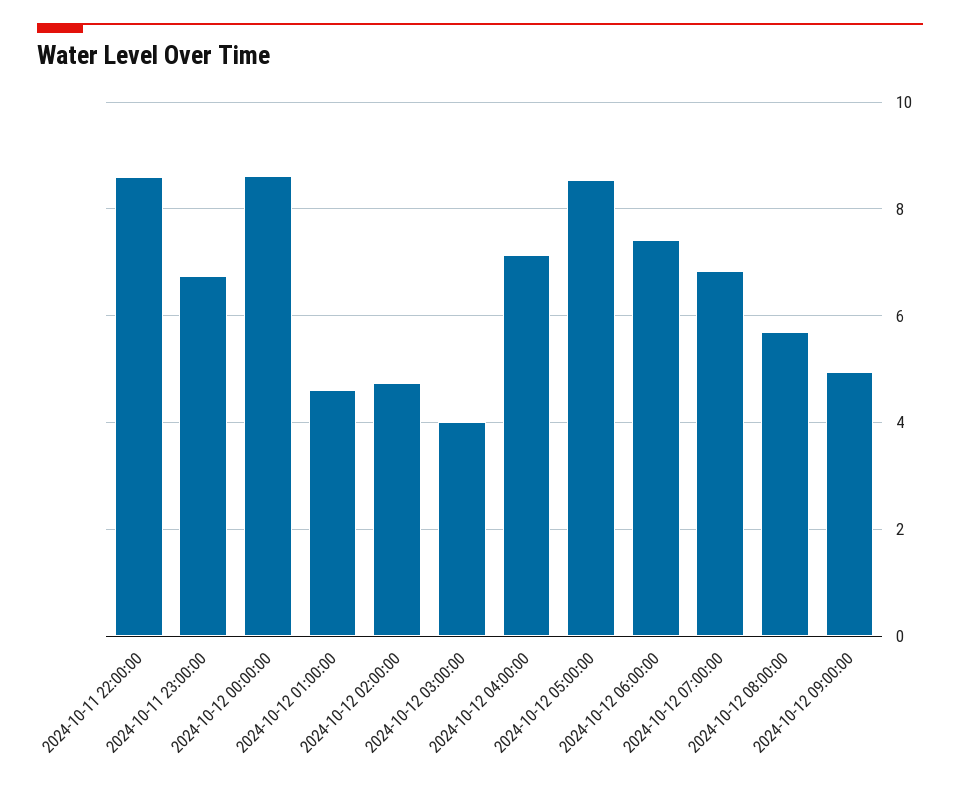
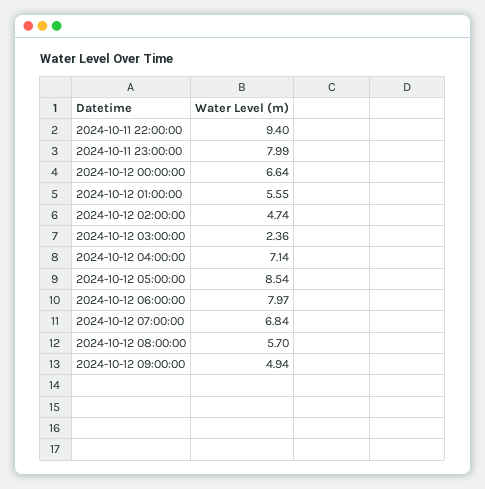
2024-10-11 22:00:00: 8.6 -> 9.4
2024-10-11 23:00:00: 6.8 -> 7.99
2024-10-12 00:00:00: 8.6 -> 6.64
2024-10-12 01:00:00: 4.6 -> 5.55
2024-10-12 03:00:00: 4 -> 2.36
2024-10-12 06:00:00: 7.4 -> 7.97

